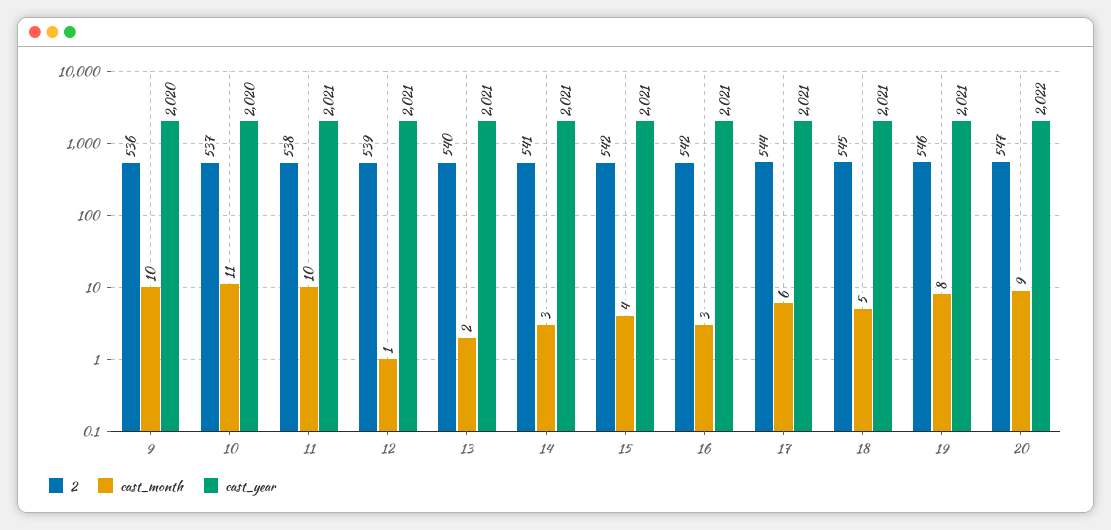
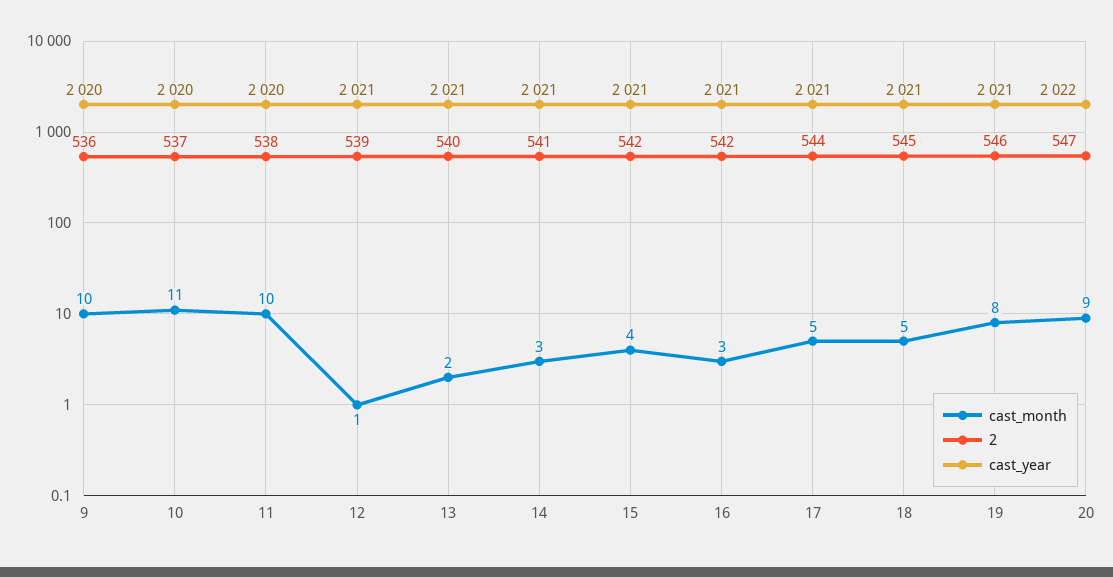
cast_year, 11: 2021 -> 2020
cast_month, 17: 6 -> 5

